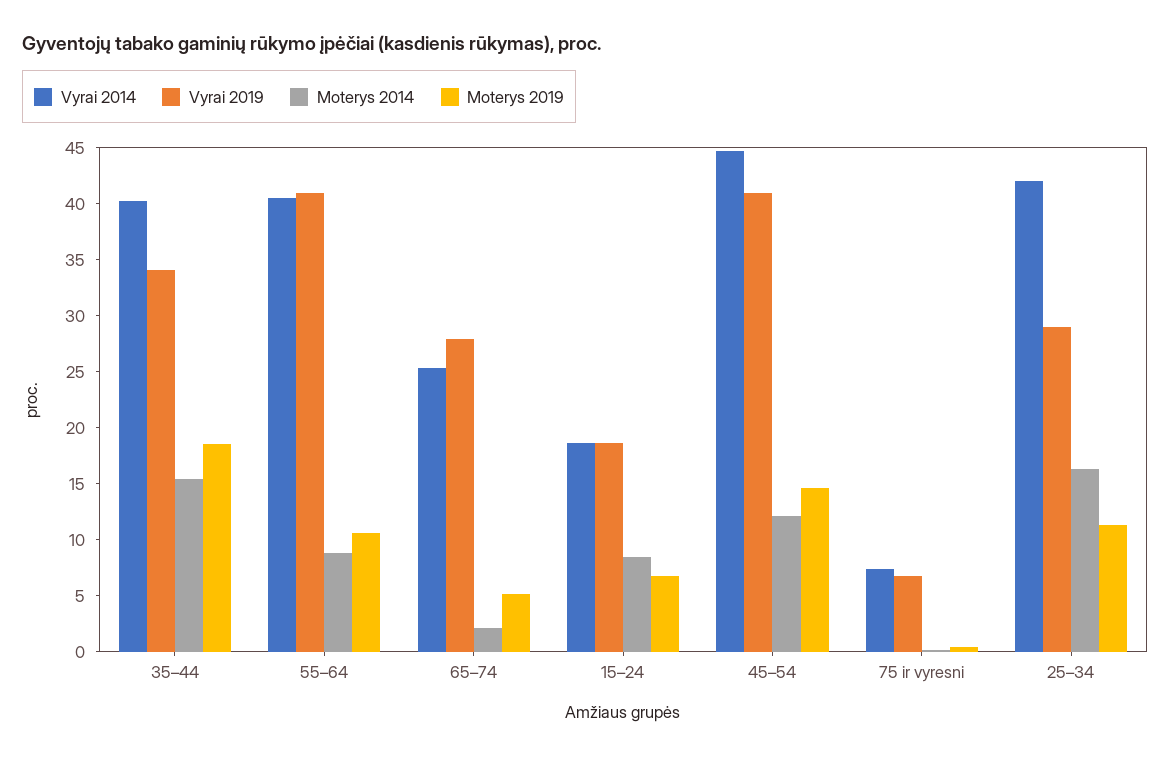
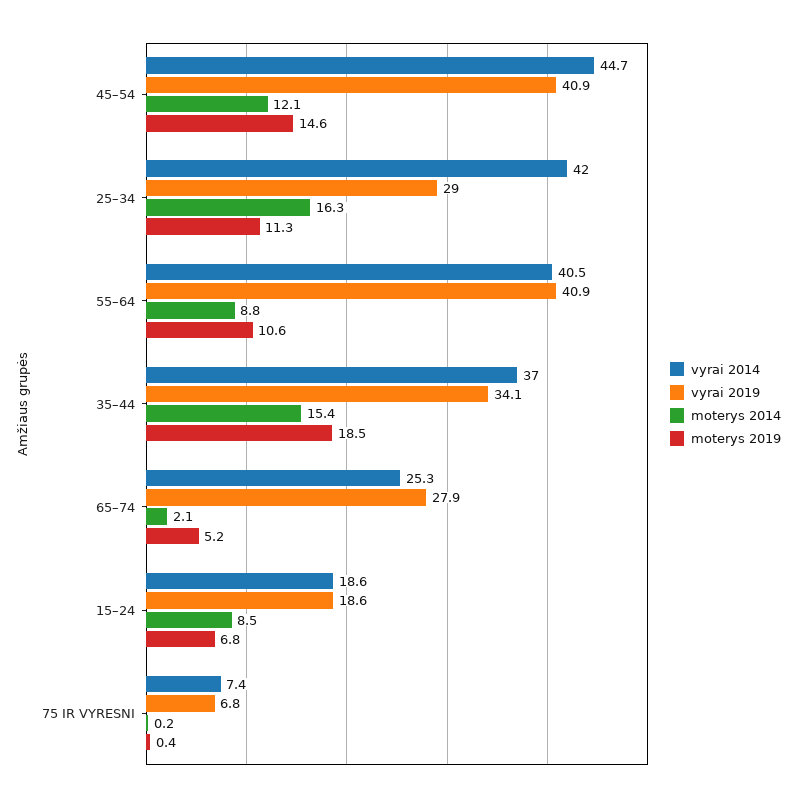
Vyrai 2014, 35–44: 40 -> 37

